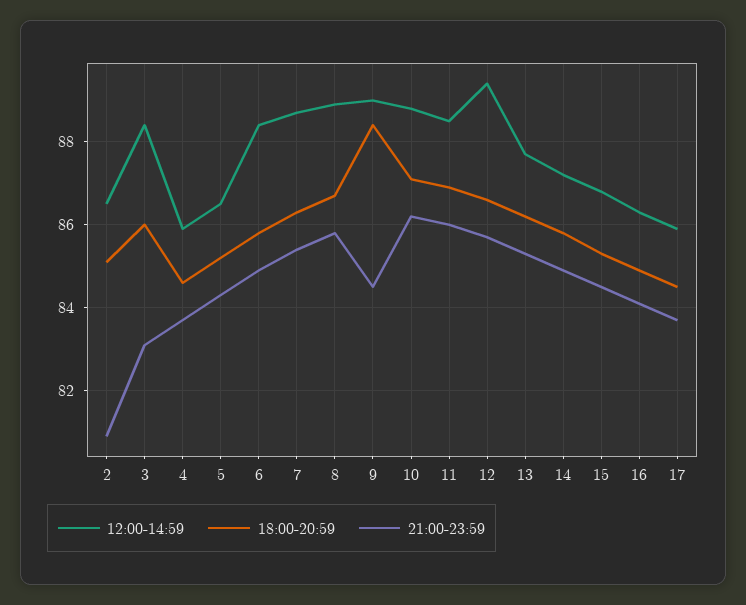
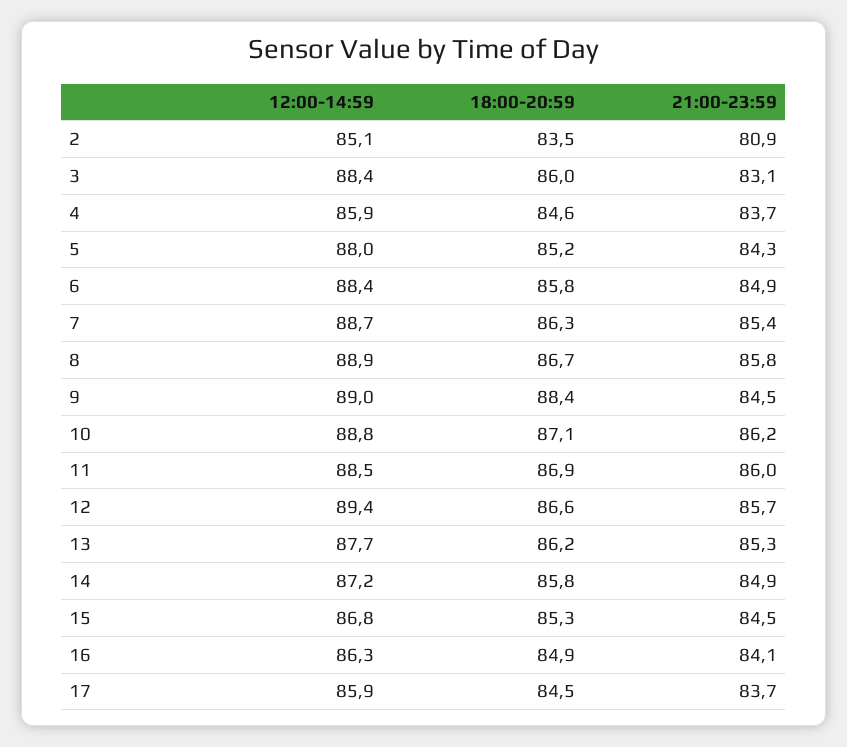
12:00-14:59, 2: 86.5 -> 85.1
18:00-20:59, 2: 85 -> 83.5
12:00-14:59, 5: 86.5 -> 88

